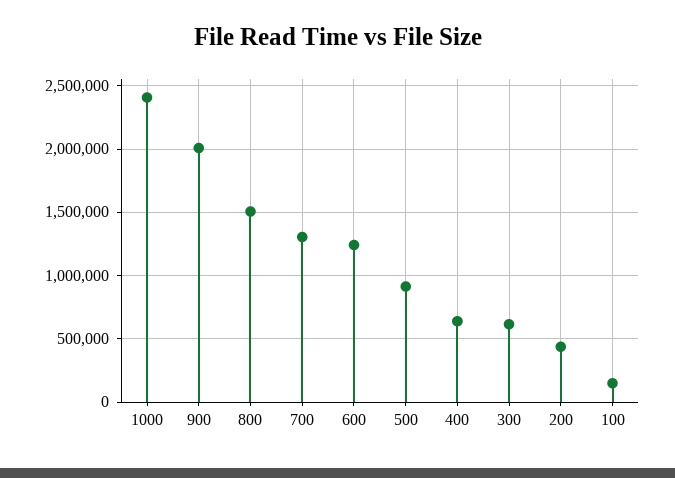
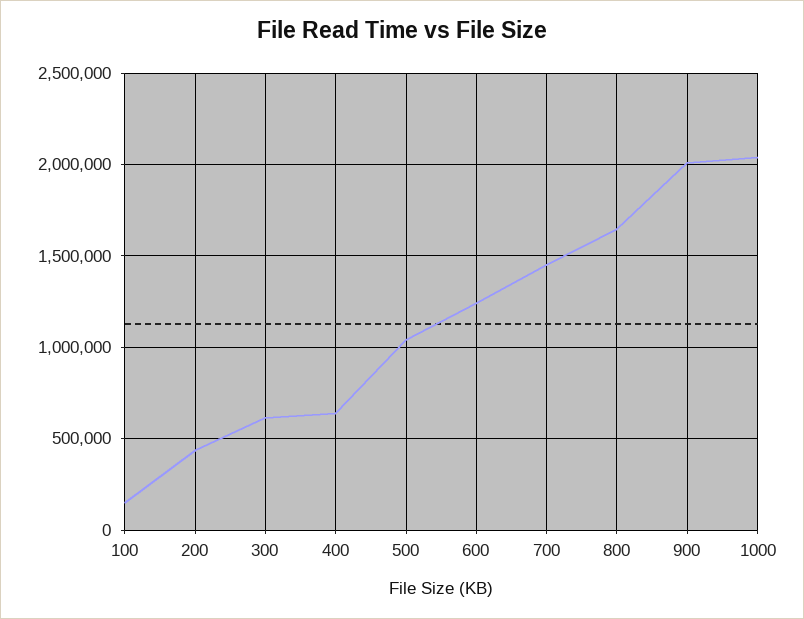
1000: 2400000 -> 2050000
800: 1500000 -> 1650000
700: 1300000 -> 1450000
500: 900000 -> 1050000

